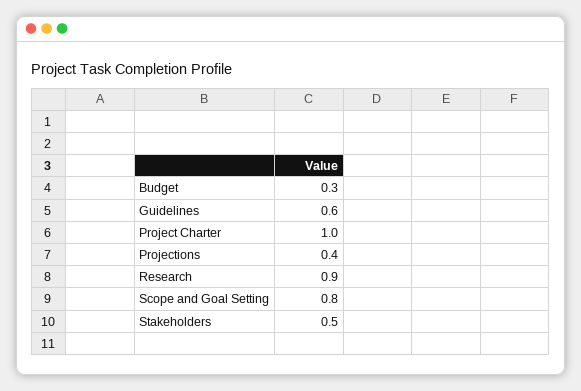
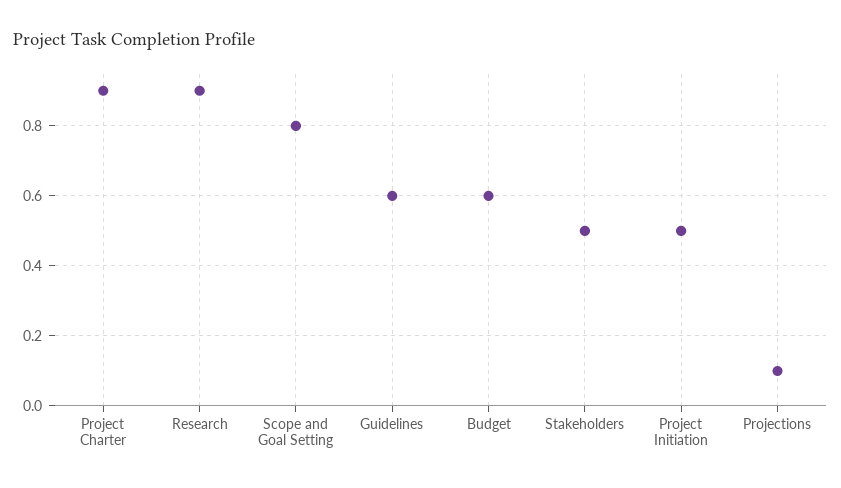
Budget: 0.3 -> 0.6
Project Charter: 1 -> 0.9
Projections: 0.4 -> 0.1
Project Initiation: none -> 0.5

